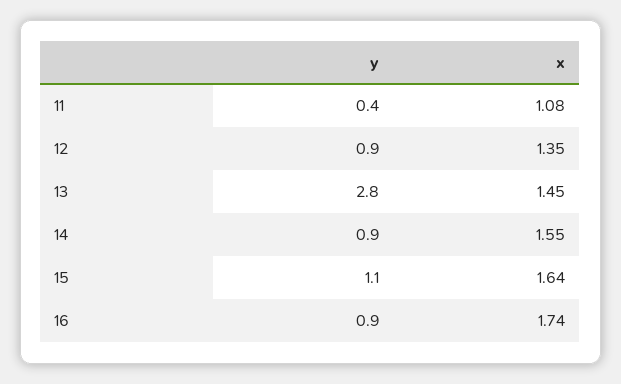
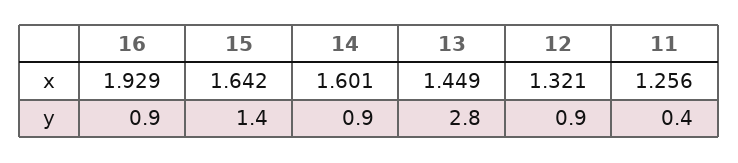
x, 11: 1.08 -> 1.256
x, 12: 1.35 -> 1.321
x, 14: 1.55 -> 1.601
y, 15: 1.1 -> 1.4
x, 16: 1.74 -> 1.929

